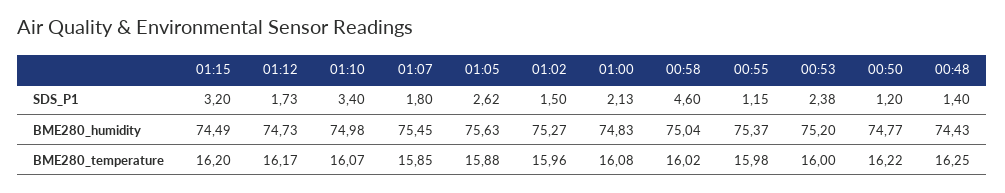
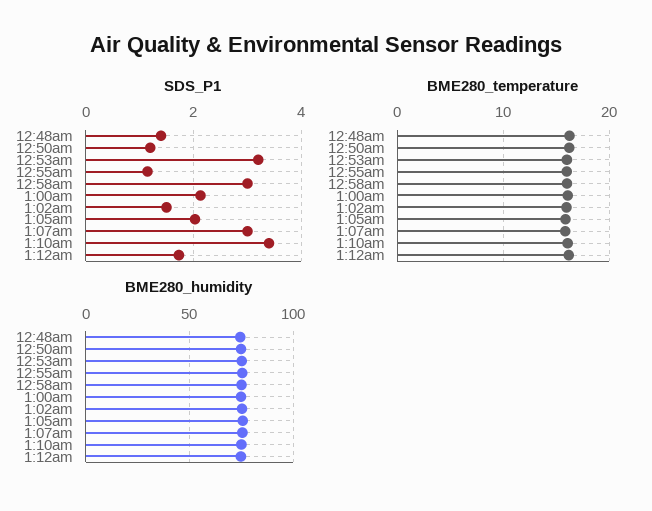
SDS_P1, 01:15: 3.2 -> none
SDS_P1, 01:07: 1.8 -> 3
SDS_P1, 01:05: 2.62 -> 2
SDS_P1, 00:58: 4.6 -> 3
SDS_P1, 00:53: 2.38 -> 3.2
BME280_humidity, 01:15: 74.49 -> none
BME280_temperature, 01:15: 16.2 -> none

